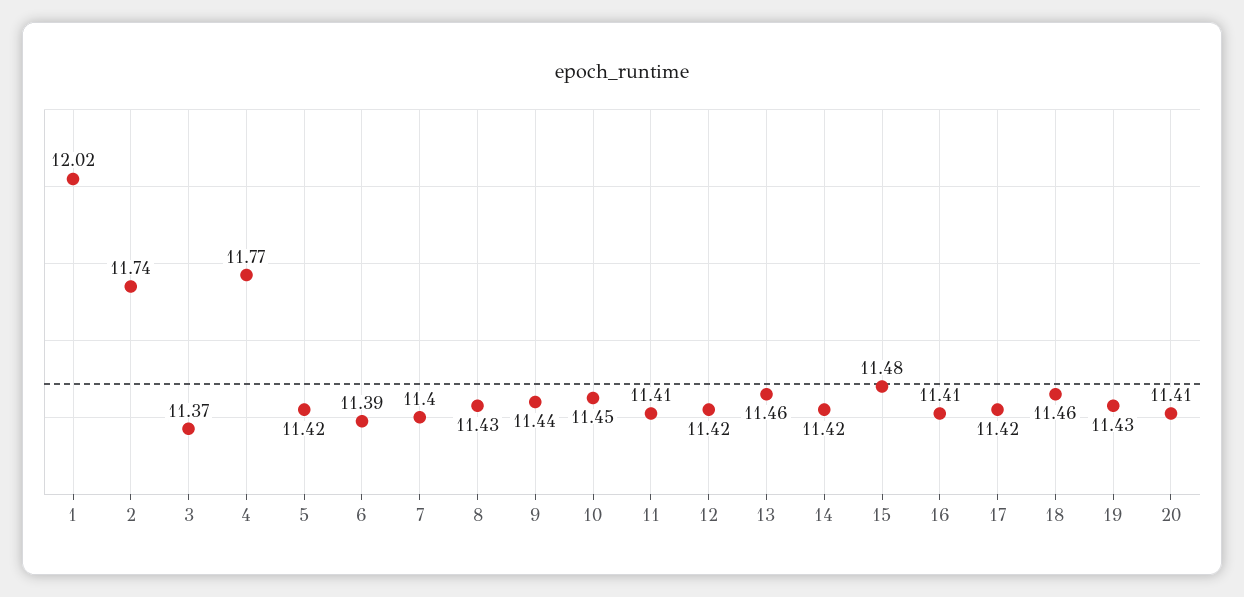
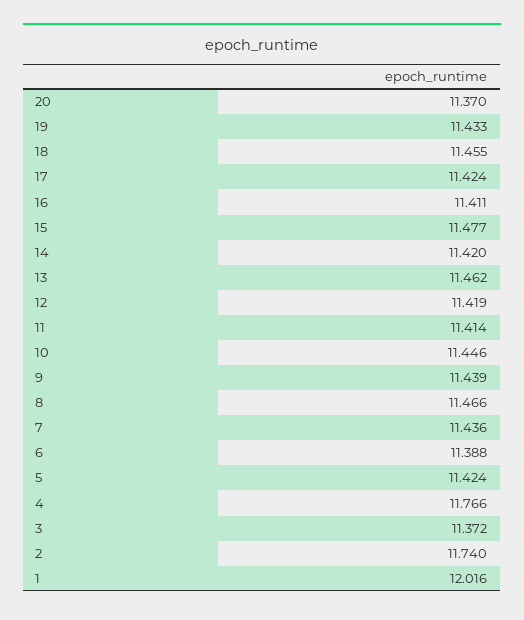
7: 11.4 -> 11.436
8: 11.43 -> 11.466
20: 11.41 -> 11.37

